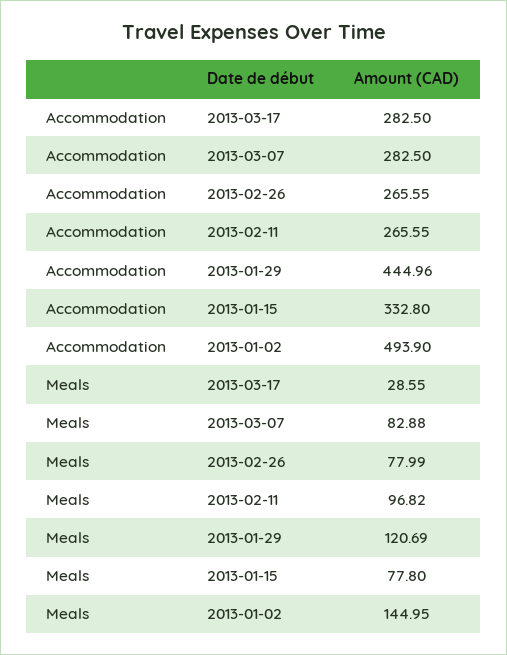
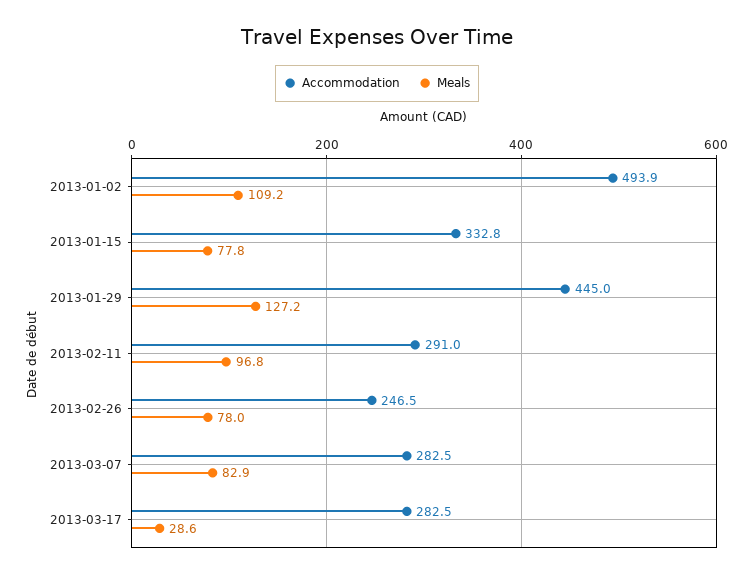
Accommodation, 2013-02-26: 265.55 -> 246.5
Accommodation, 2013-02-11: 265.55 -> 291
Meals, 2013-01-29: 120.69 -> 127.2
Meals, 2013-01-02: 144.95 -> 109.2

